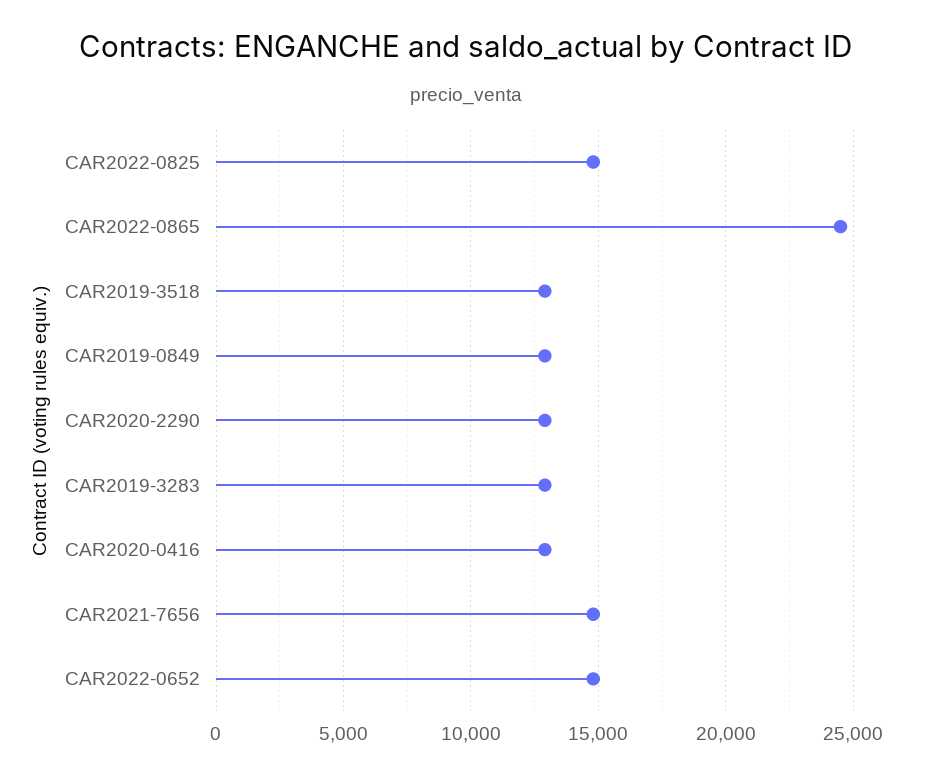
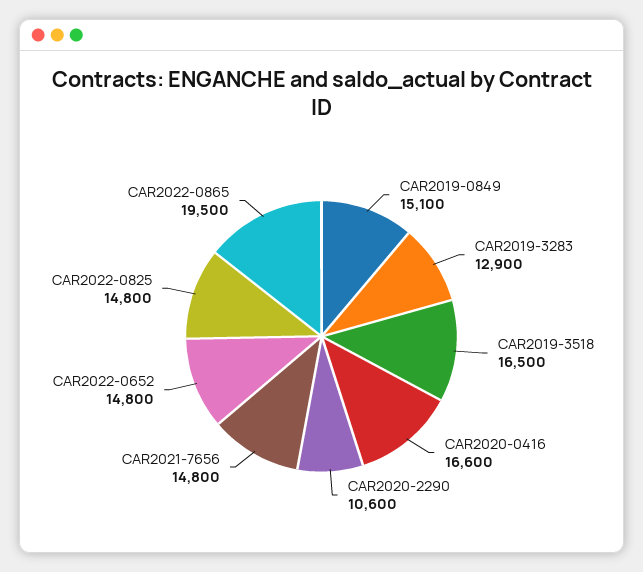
CAR2022-0865: 24500 -> 19500
CAR2019-3518: 13000 -> 16500
CAR2019-0849: 13000 -> 15100
CAR2020-2290: 13000 -> 10600
CAR2020-0416: 13000 -> 16600

